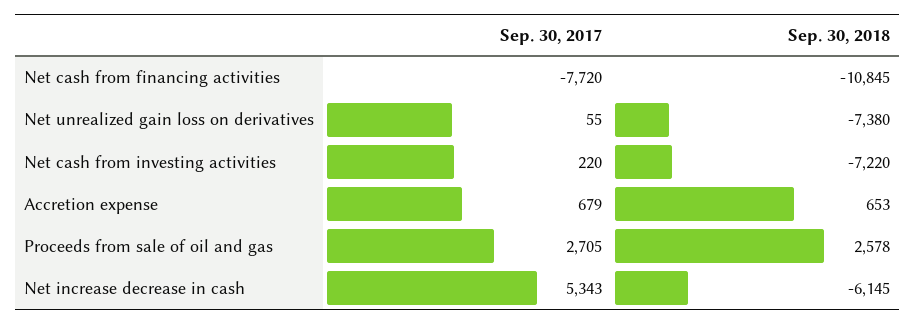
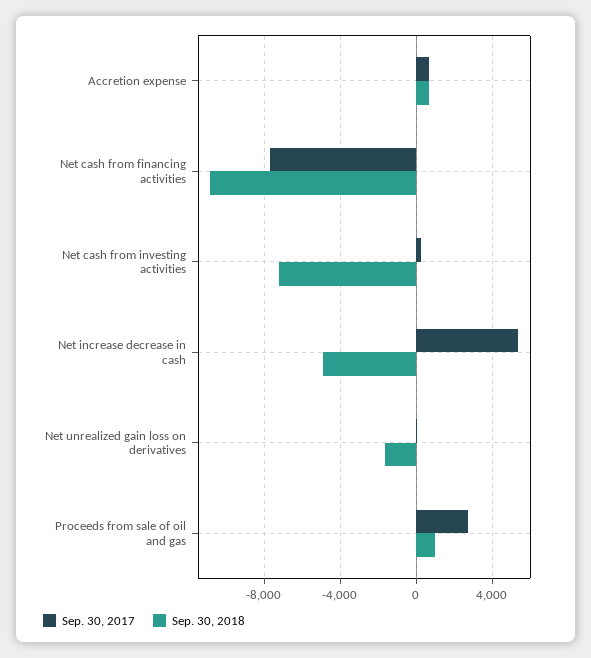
Sep. 30, 2018, Net unrealized gain loss on derivatives: -7380 -> -1500
Sep. 30, 2018, Proceeds from sale of oil and gas: 2578 -> 1000
Sep. 30, 2018, Net increase decrease in cash: -6145 -> -5000

